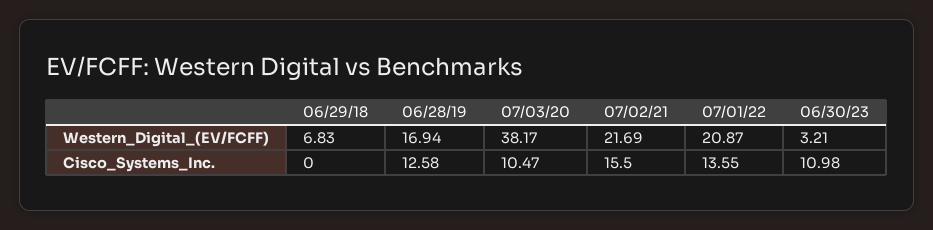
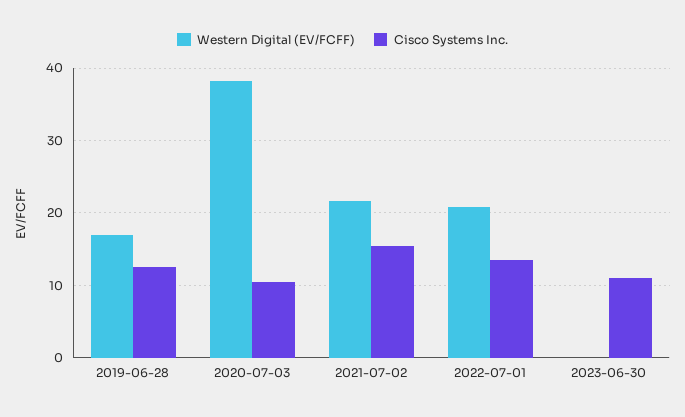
Western_Digital_(EV/FCFF), 06/29/18: 6.83 -> none
Western_Digital_(EV/FCFF), 06/30/23: 3.21 -> 0
Cisco_Systems_Inc., 06/29/18: 0 -> none

